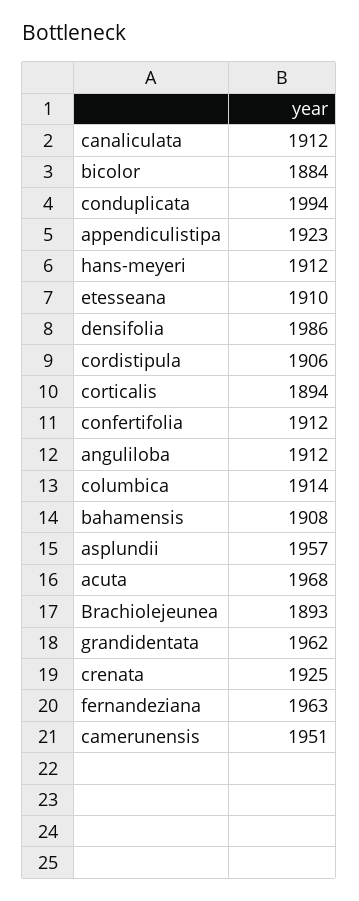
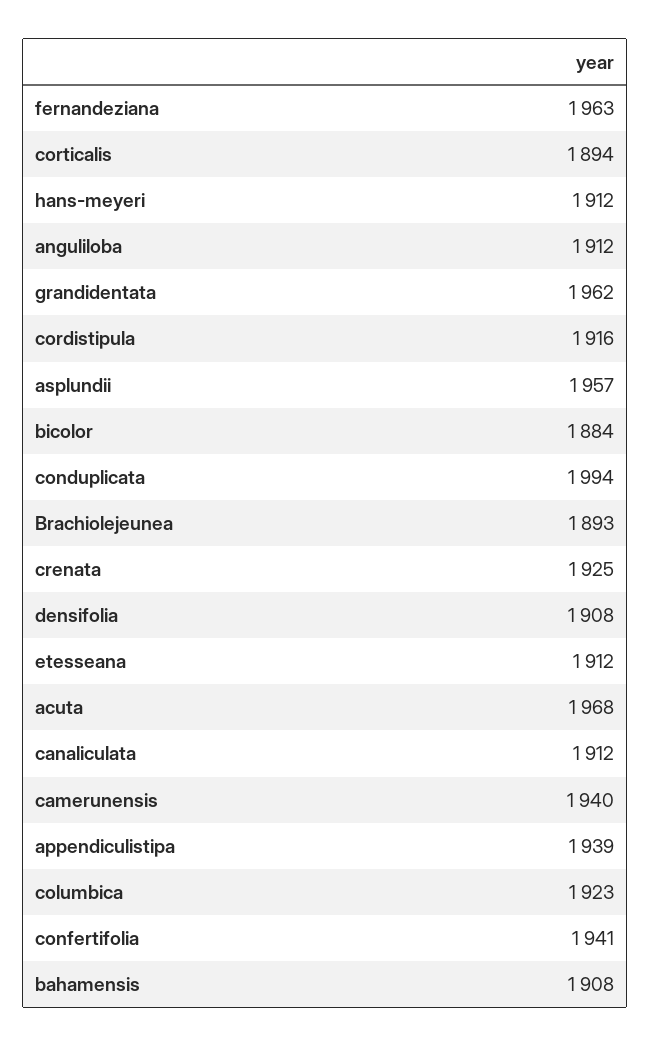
appendiculistipa: 1923 -> 1939
etesseana: 1910 -> 1912
densifolia: 1986 -> 1908
cordistipula: 1906 -> 1916
confertifolia: 1912 -> 1941
columbica: 1914 -> 1923
camerunensis: 1951 -> 1940

